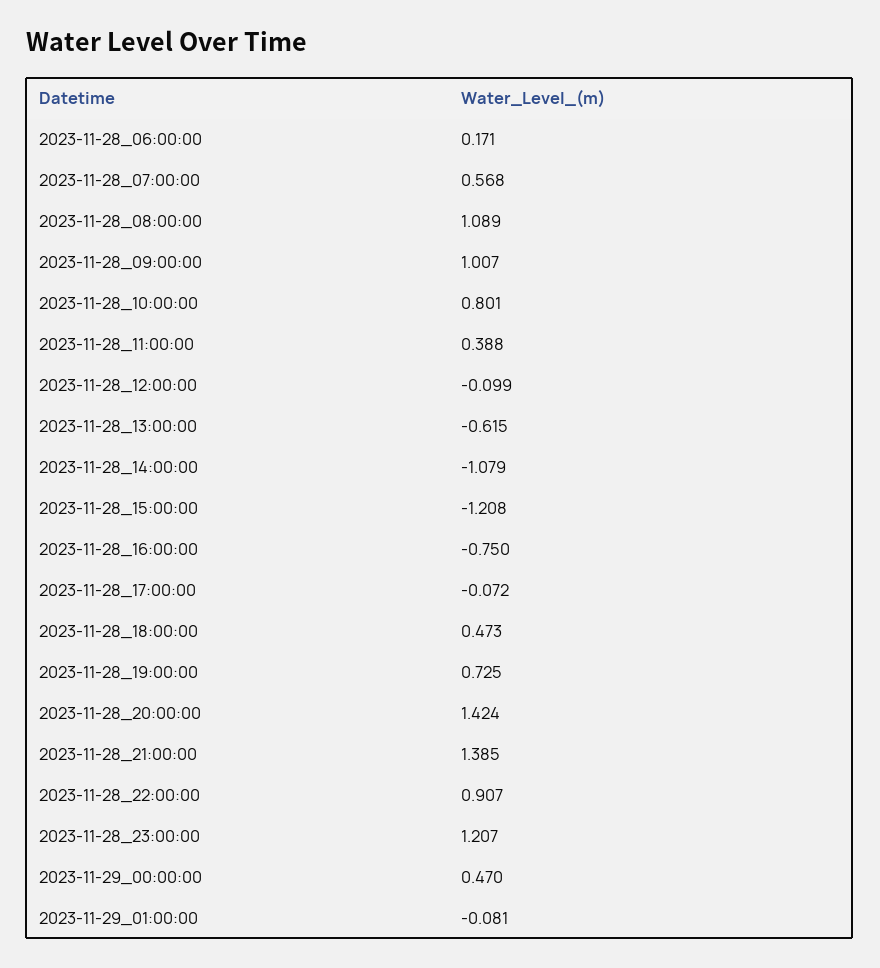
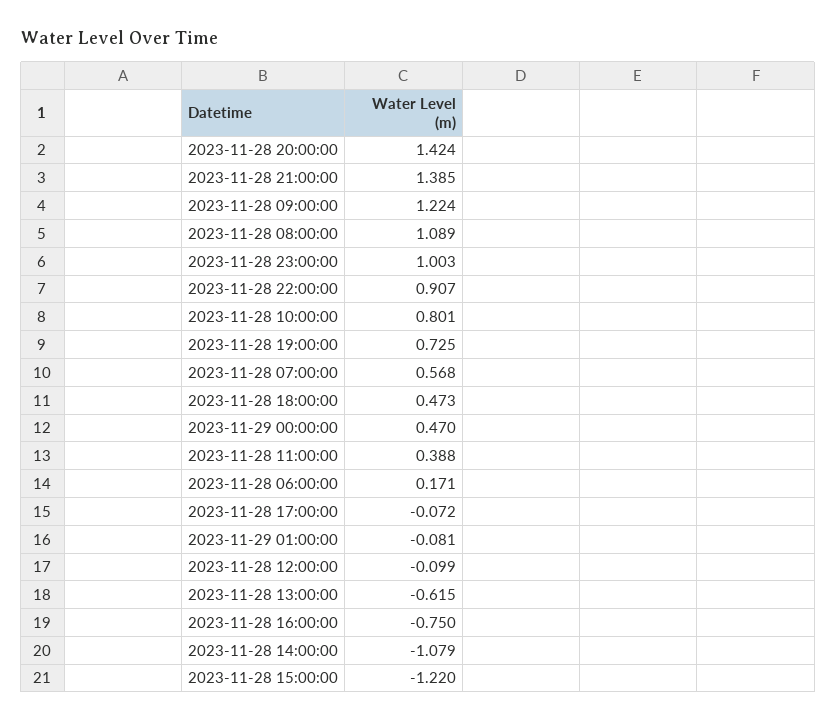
2023-11-28_09:00:00: 1.007 -> 1.224
2023-11-28_15:00:00: -1.208 -> -1.22
2023-11-28_23:00:00: 1.207 -> 1.003

